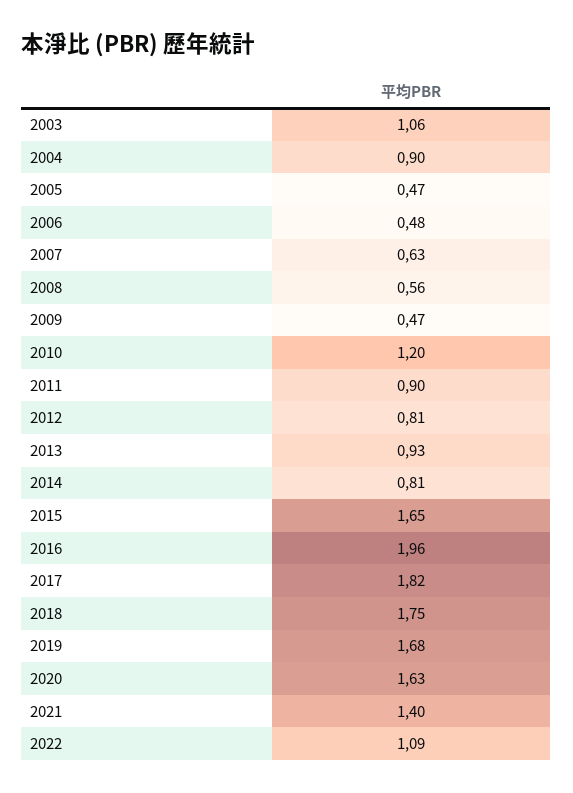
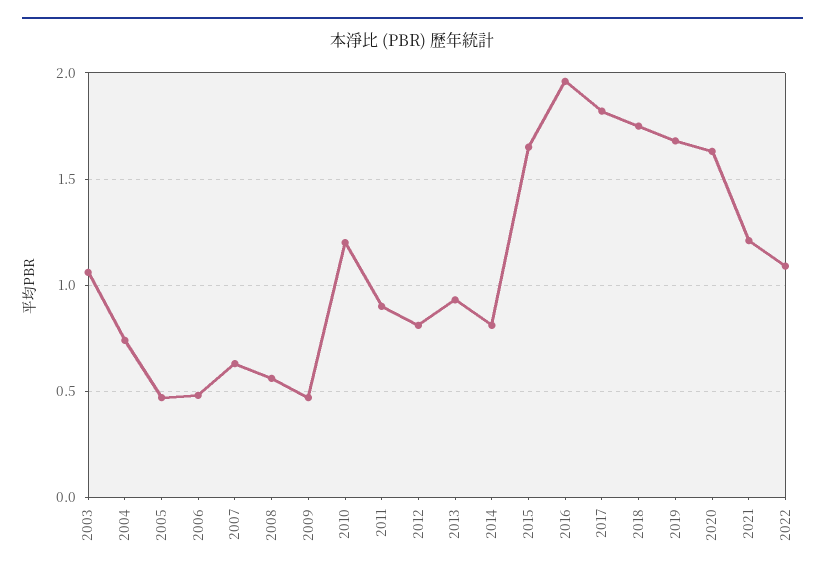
2004: 0.9 -> 0.75
2021: 1.4 -> 1.2

